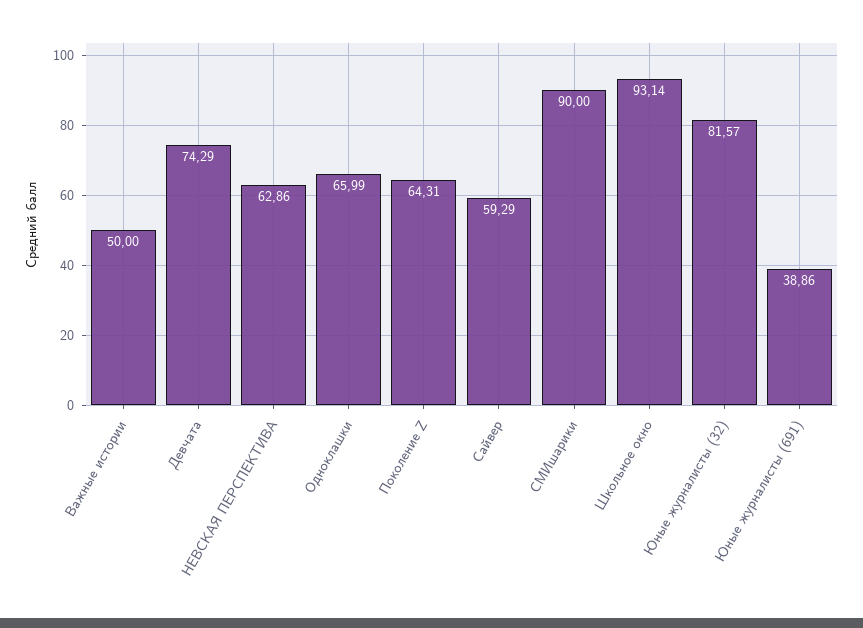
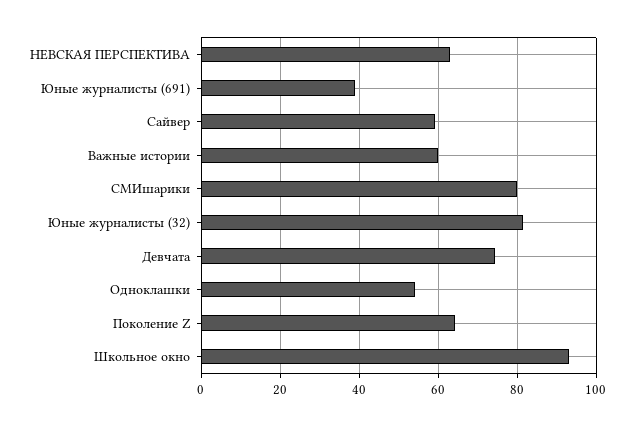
Важные истории: 50 -> 60
Одноклашки: 65.99 -> 54
СМИшарики: 90 -> 80

